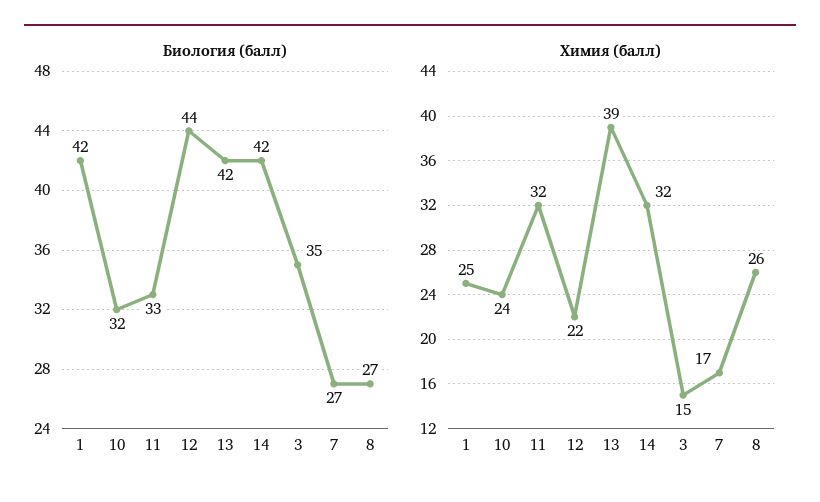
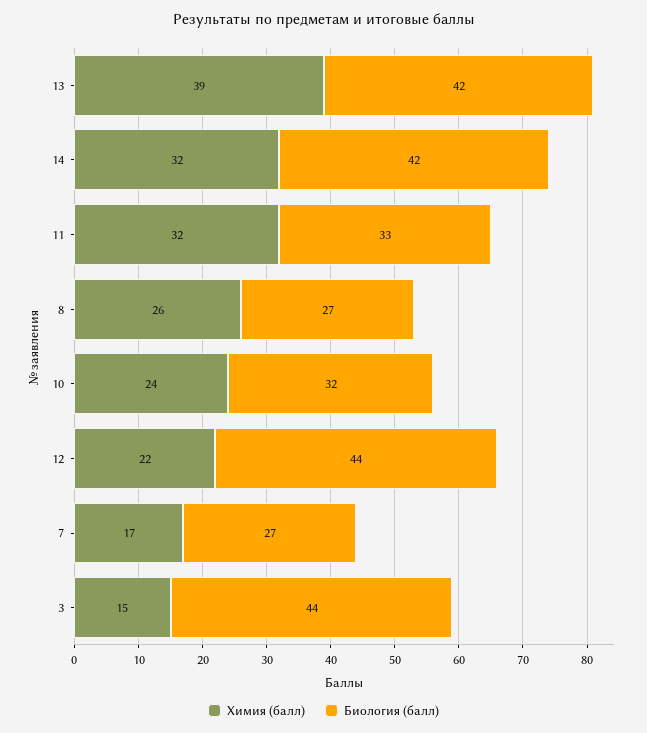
Биология (балл), 1: 42 -> none
Биология (балл), 3: 35 -> 44
Химия (балл), 1: 25 -> none

